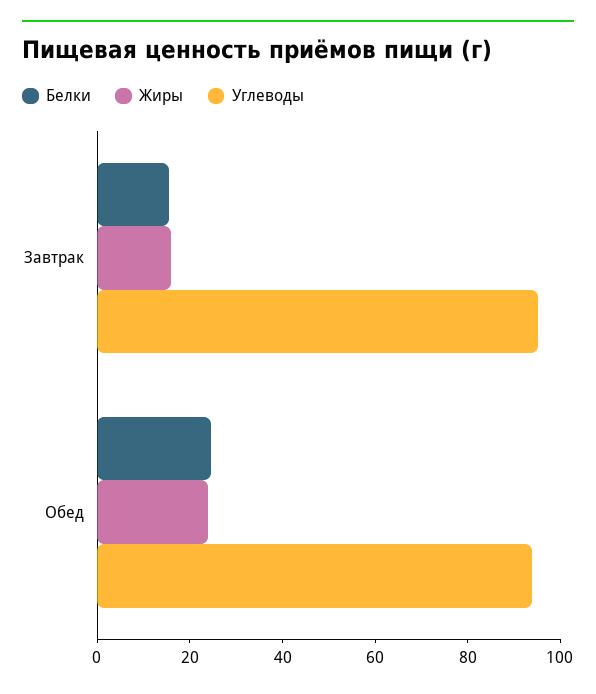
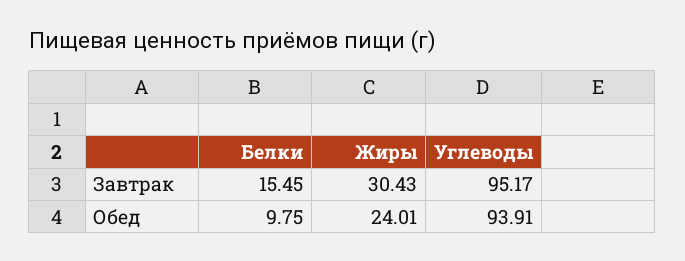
Жиры, Завтрак: 15 -> 30.43
Белки, Обед: 25 -> 9.75

